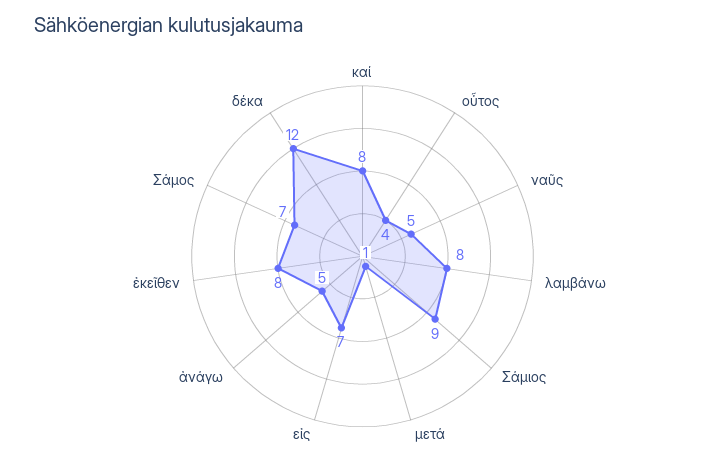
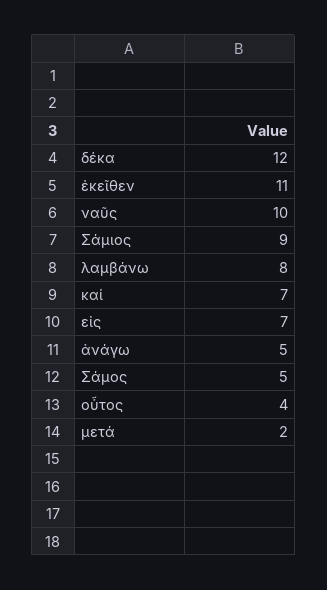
καί: 8 -> 7
ναῦς: 5 -> 10
μετά: 1 -> 2
ἐκεῖθεν: 8 -> 11
Σάμος: 7 -> 5

